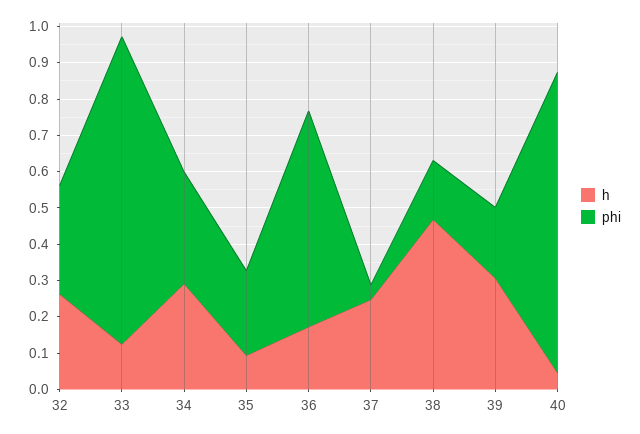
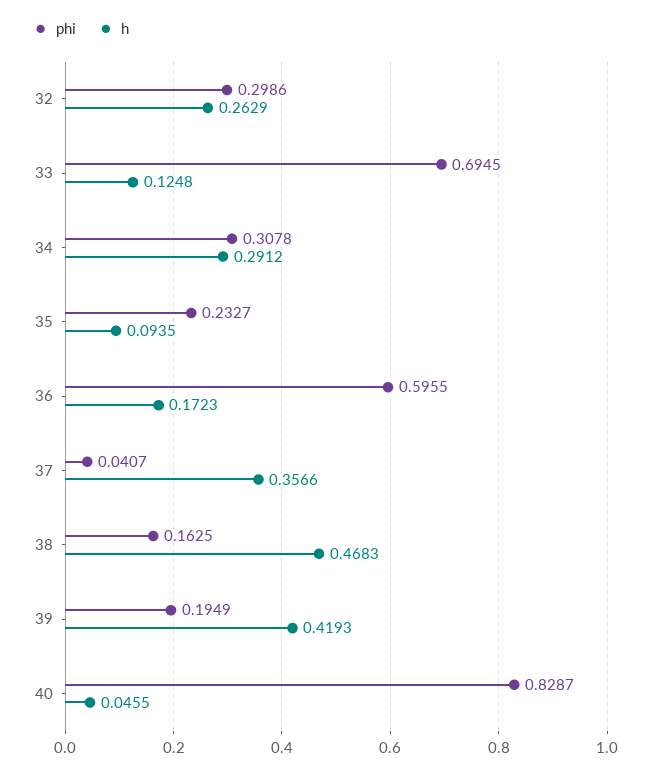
phi, 33: 0.85 -> 0.6945
h, 37: 0.25 -> 0.3566
h, 39: 0.3 -> 0.4193

